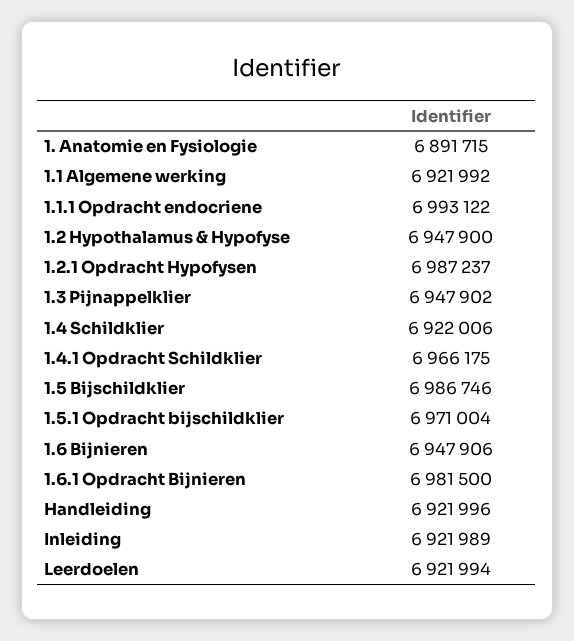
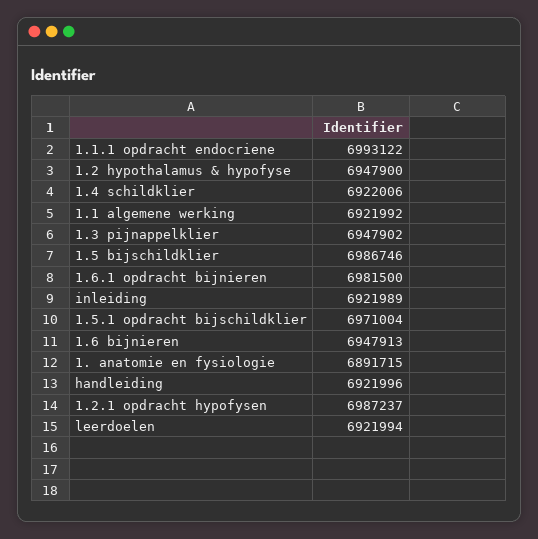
1.4.1 Opdracht Schildklier: 6966175 -> none
1.6 Bijnieren: 6947906 -> 6947913

